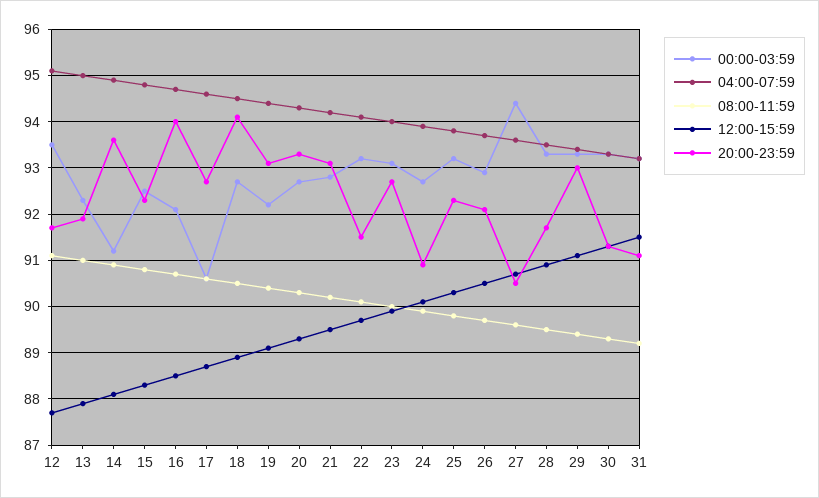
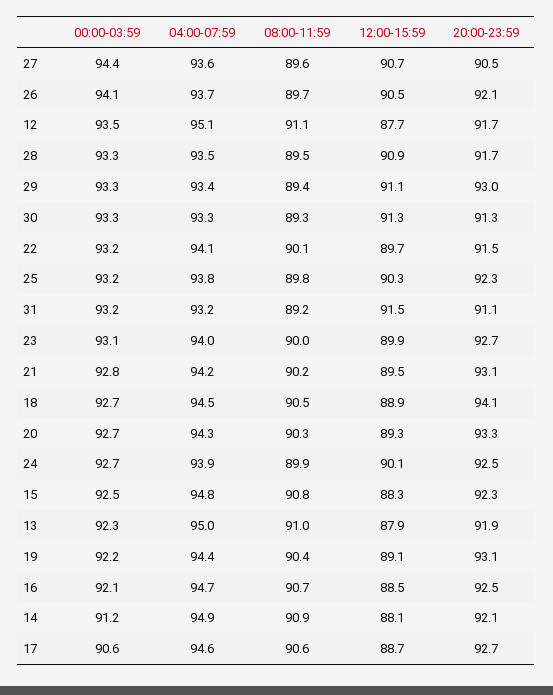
20:00-23:59, 14: 93.5 -> 92.1
20:00-23:59, 16: 94 -> 92.5
20:00-23:59, 24: 91 -> 92.5
00:00-03:59, 26: 93 -> 94.1

